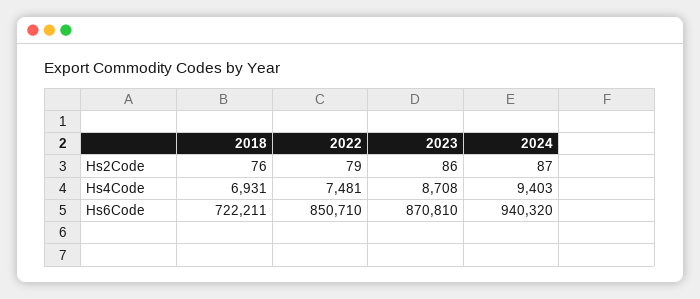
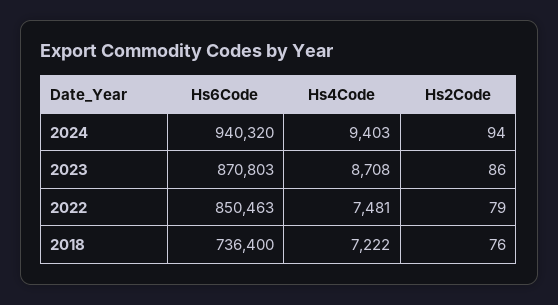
2024, Hs2Code: 87 -> 94
2018, Hs4Code: 6931 -> 7222
2018, Hs6Code: 722211 -> 736400
2022, Hs6Code: 850710 -> 850463
2023, Hs6Code: 870810 -> 870803

